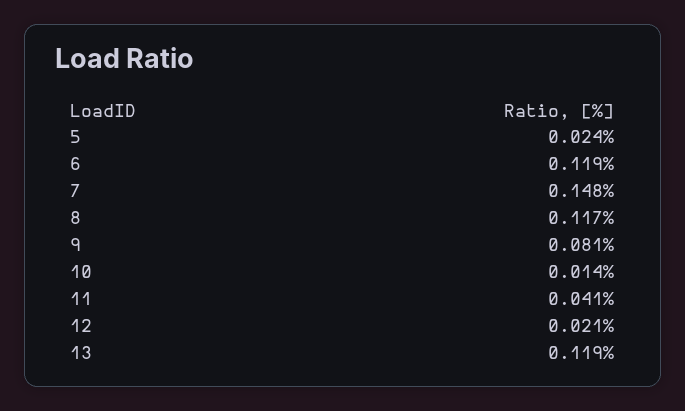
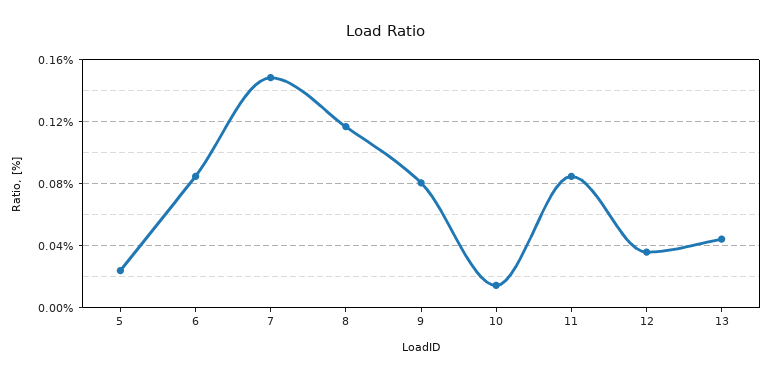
6: 0.119 -> 0.085
11: 0.041 -> 0.085
12: 0.021 -> 0.035
13: 0.119 -> 0.045

